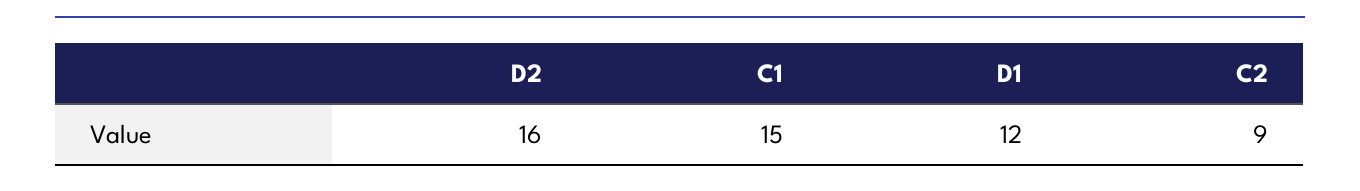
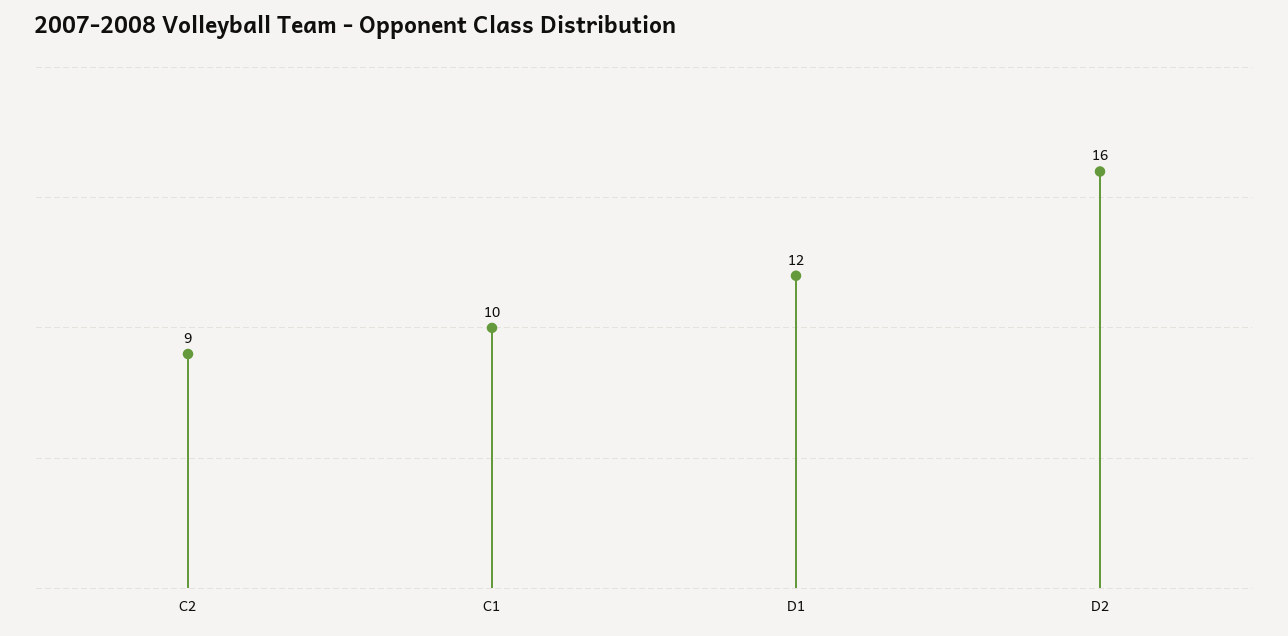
C1: 15 -> 10

